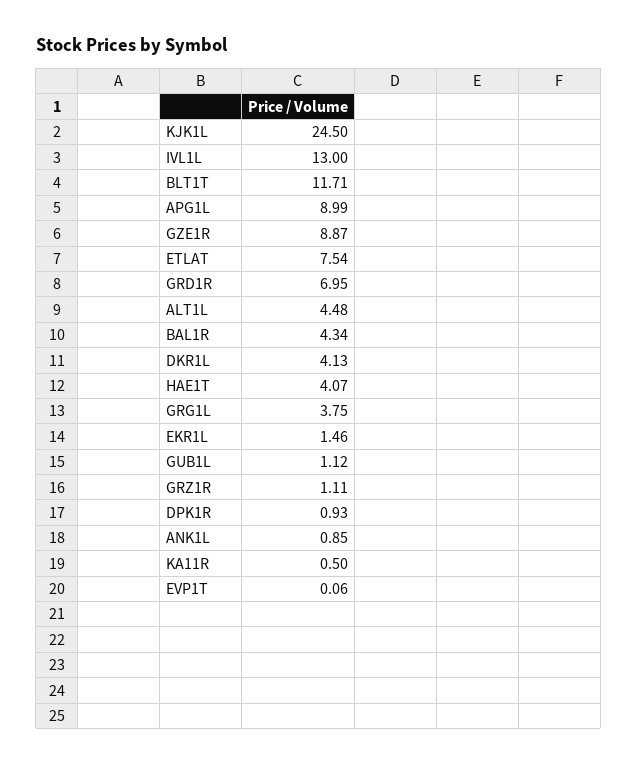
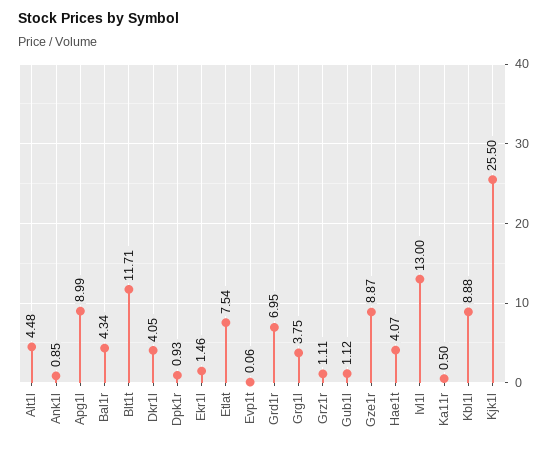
KJK1L: 24.5 -> 25.5
DKR1L: 4.13 -> 4.05
Kbl1l: none -> 8.88

